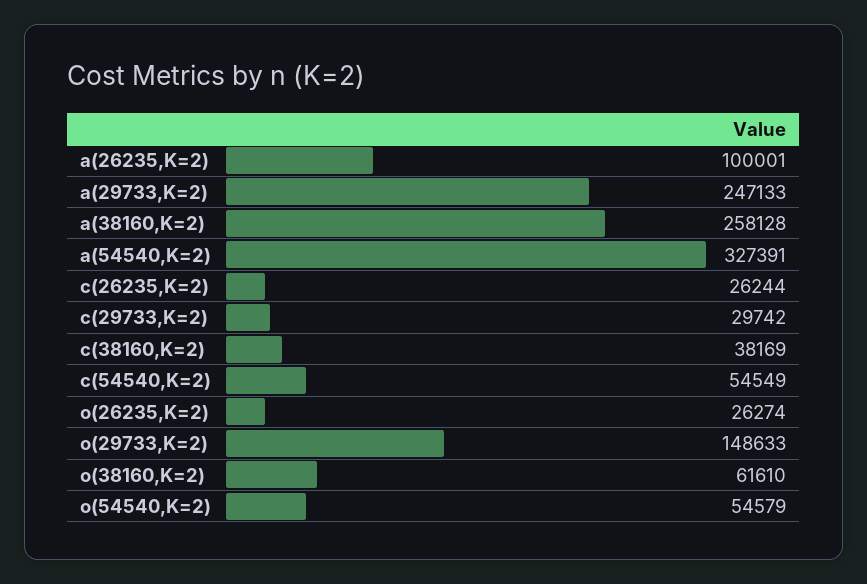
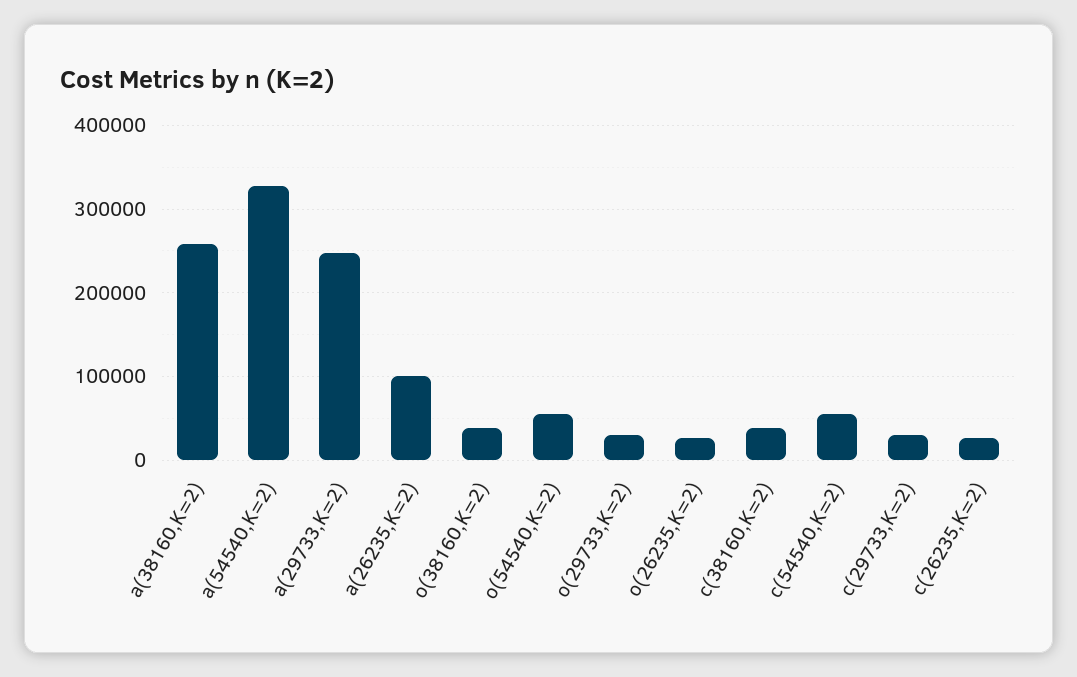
o(29733,K=2): 148633 -> 30000
o(38160,K=2): 61610 -> 40000

